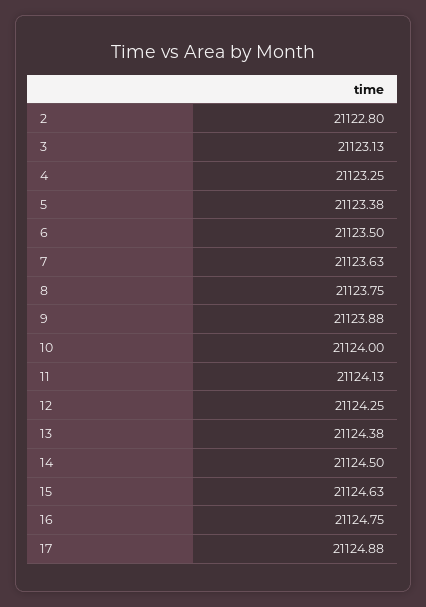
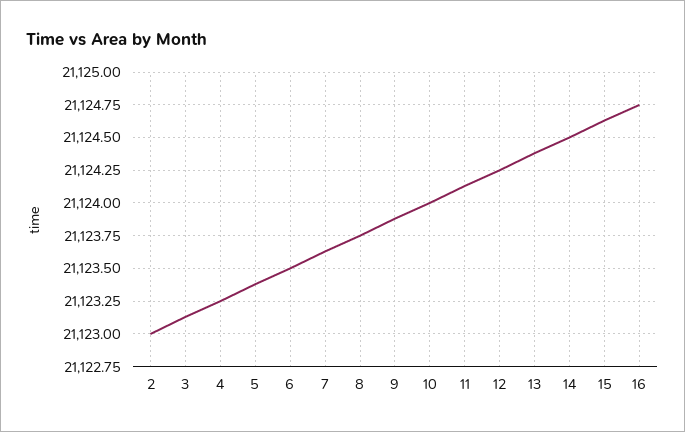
2: 21122.8 -> 21123
17: 21124.88 -> none

